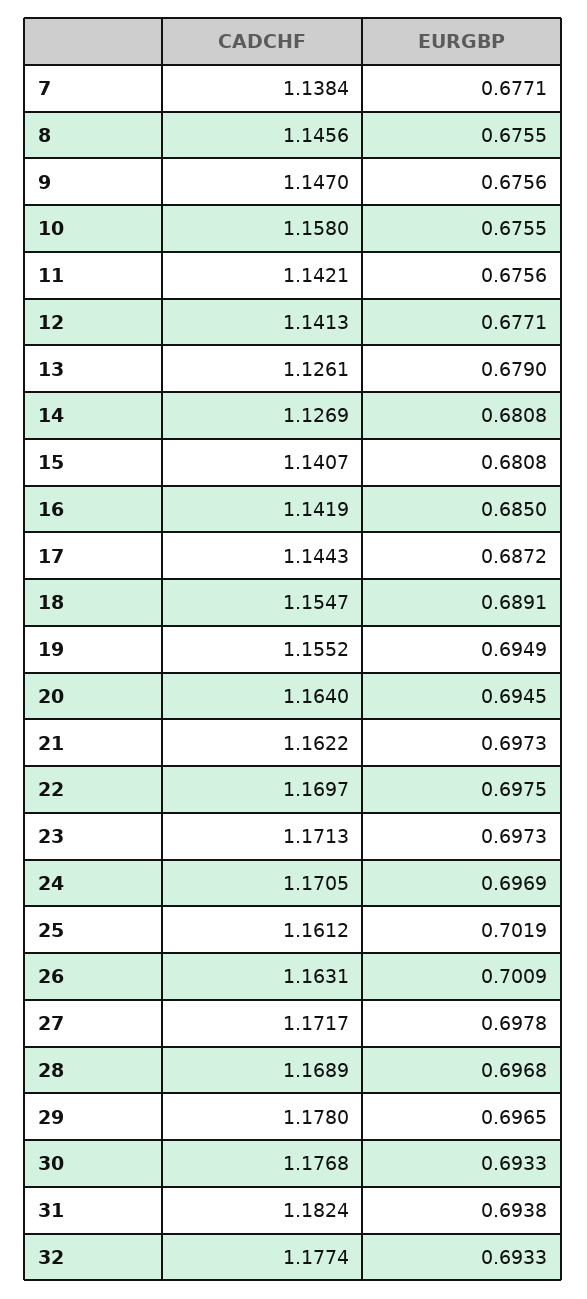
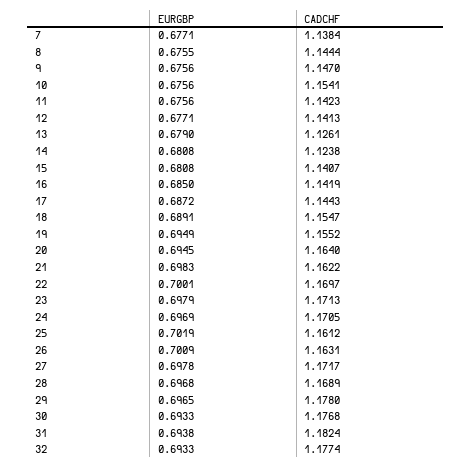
CADCHF, 8: 1.1456 -> 1.1444
CADCHF, 10: 1.158 -> 1.1541
EURGBP, 10: 0.6755 -> 0.6756
CADCHF, 11: 1.1421 -> 1.1423
CADCHF, 14: 1.1269 -> 1.1238
EURGBP, 21: 0.6973 -> 0.6983
EURGBP, 22: 0.6975 -> 0.7001
EURGBP, 23: 0.6973 -> 0.6979

